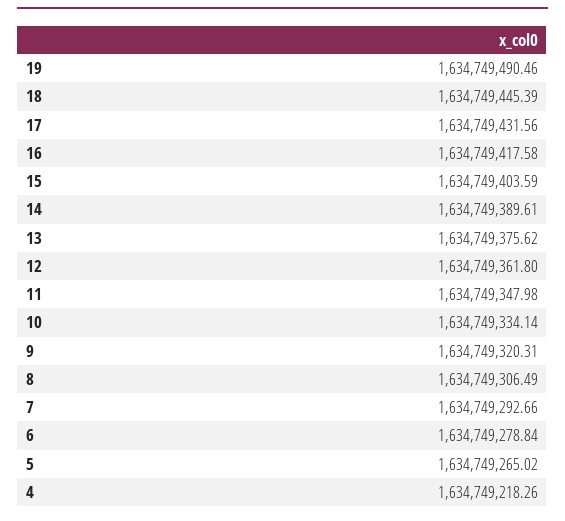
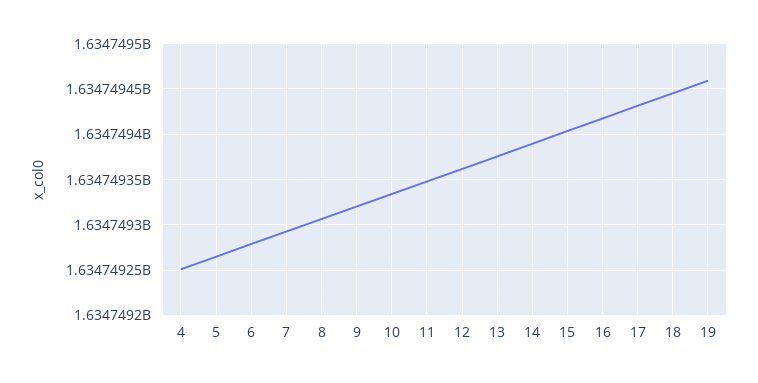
19: 1634749490.46 -> 1634749460
4: 1634749218.26 -> 1634749250

